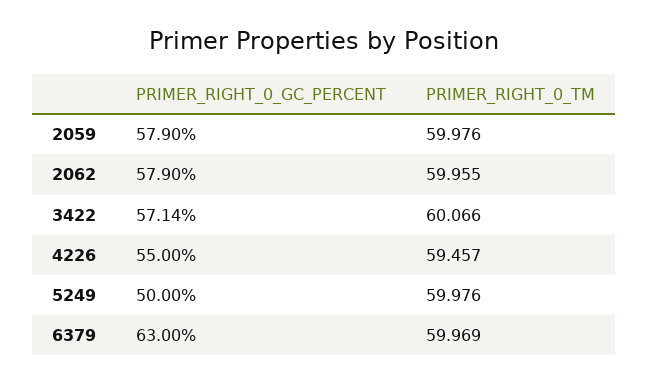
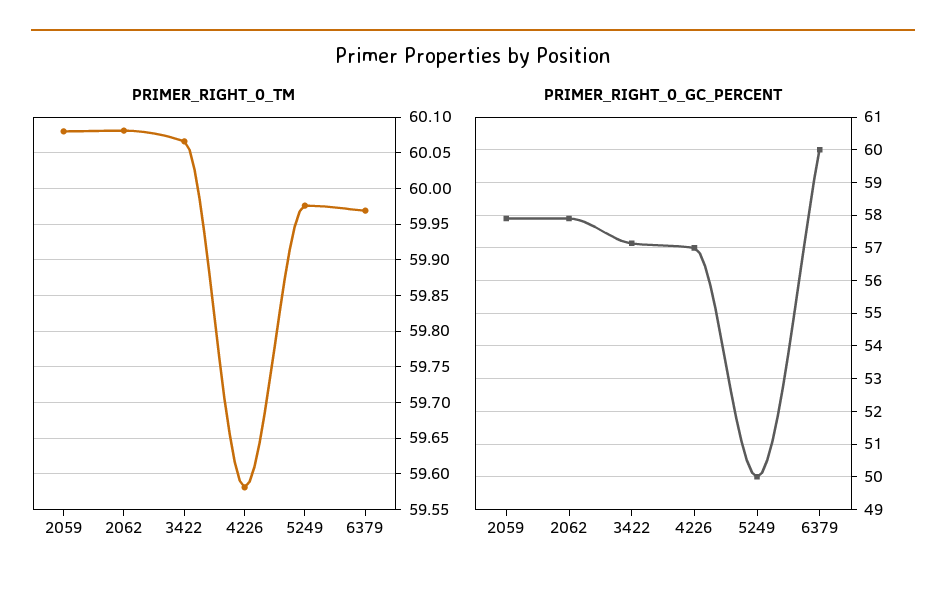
PRIMER_RIGHT_0_TM, 2059: 59.976 -> 60.08
PRIMER_RIGHT_0_TM, 2062: 59.955 -> 60.08
PRIMER_RIGHT_0_GC_PERCENT, 4226: 55 -> 57
PRIMER_RIGHT_0_TM, 4226: 59.457 -> 59.58
PRIMER_RIGHT_0_GC_PERCENT, 6379: 63 -> 60

